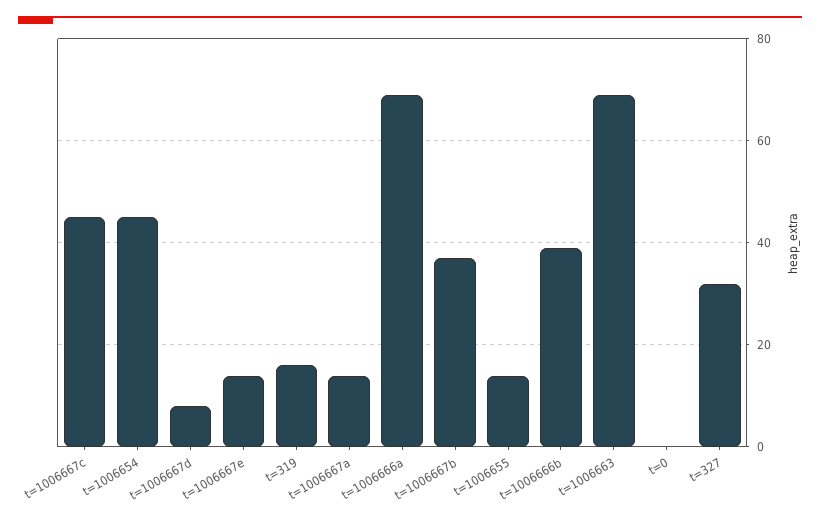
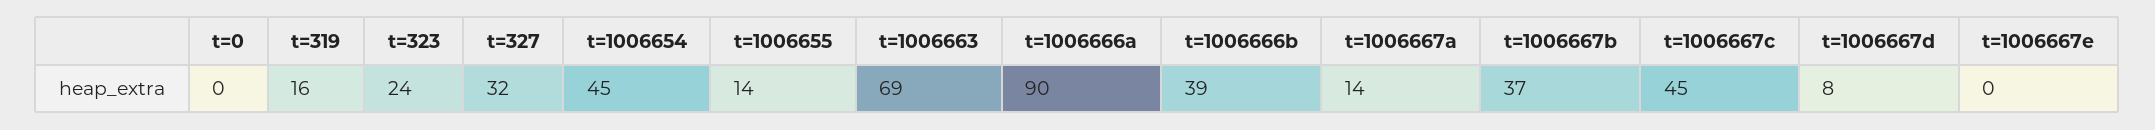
t=1006667e: 15 -> 0
t=1006666a: 70 -> 90
t=323: none -> 24

